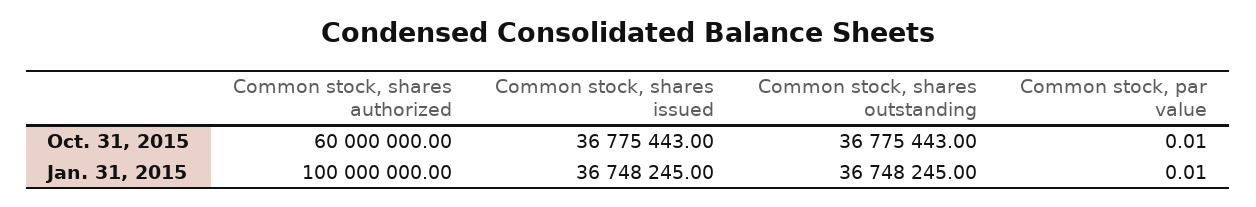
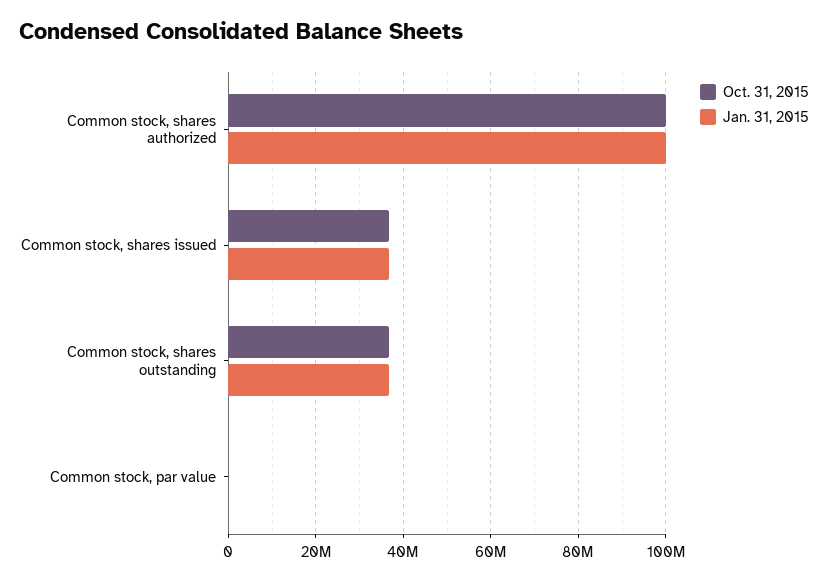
Oct. 31, 2015, Common stock, shares authorized: 60000000 -> 100000000

